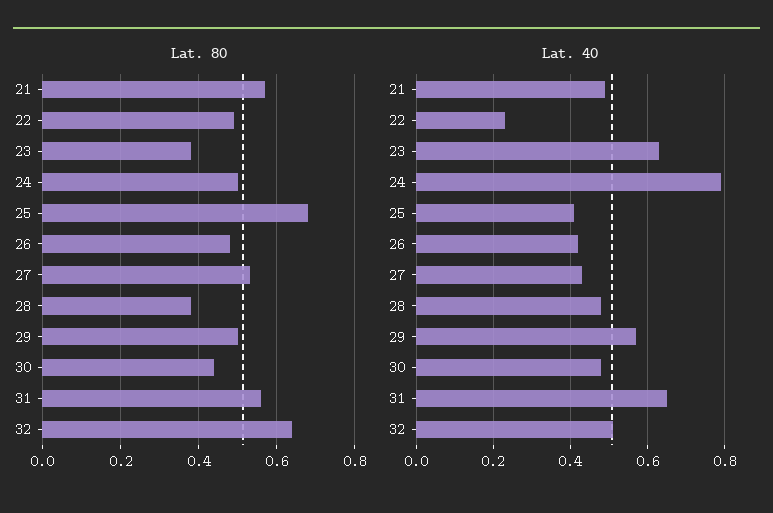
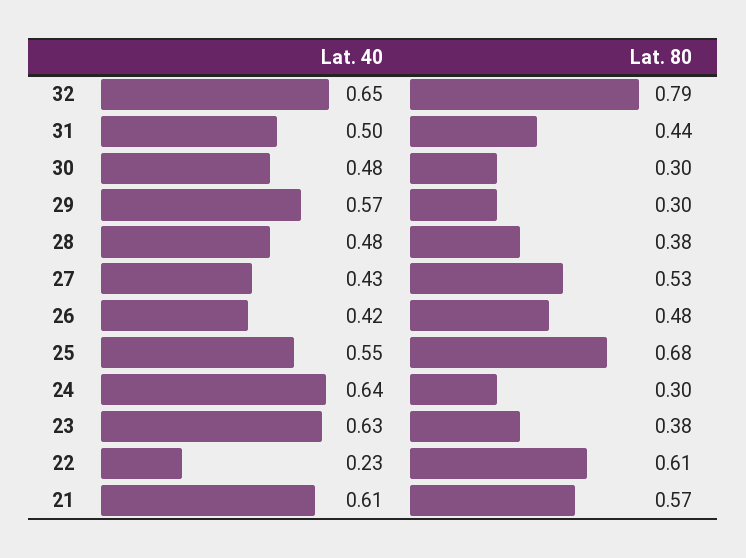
Lat. 80, 22: 0.5 -> 0.61
Lat. 80, 24: 0.5 -> 0.3
Lat. 80, 29: 0.5 -> 0.3
Lat. 80, 30: 0.45 -> 0.3
Lat. 80, 31: 0.55 -> 0.44
Lat. 80, 32: 0.65 -> 0.79
Lat. 40, 21: 0.5 -> 0.61
Lat. 40, 24: 0.8 -> 0.64
Lat. 40, 25: 0.4 -> 0.55
Lat. 40, 31: 0.65 -> 0.5
Lat. 40, 32: 0.5 -> 0.65

